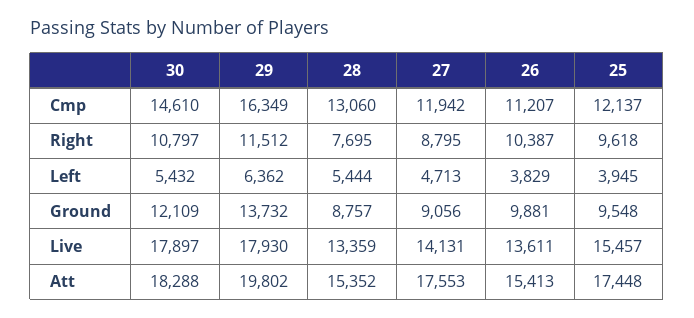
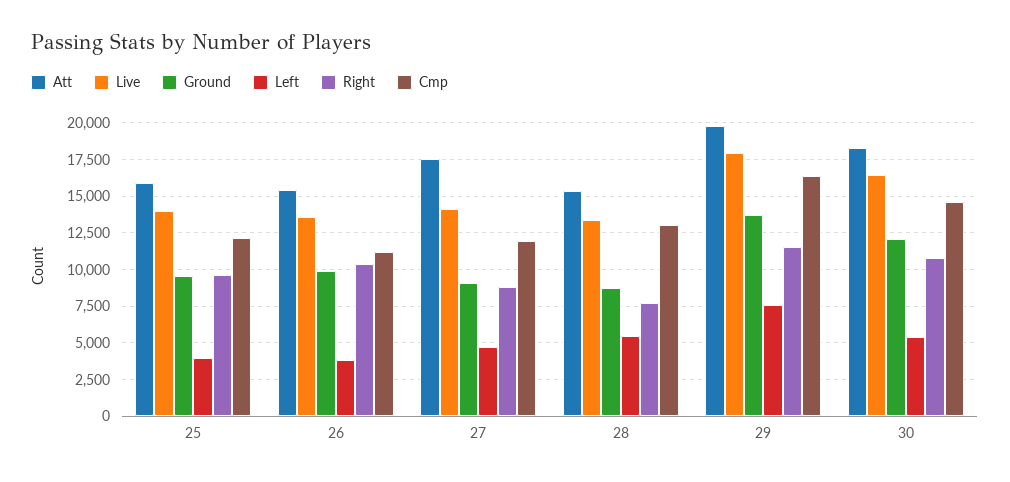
Left, 29: 6362 -> 7500
Live, 30: 17897 -> 16500
Live, 25: 15457 -> 14000
Att, 25: 17448 -> 16000

